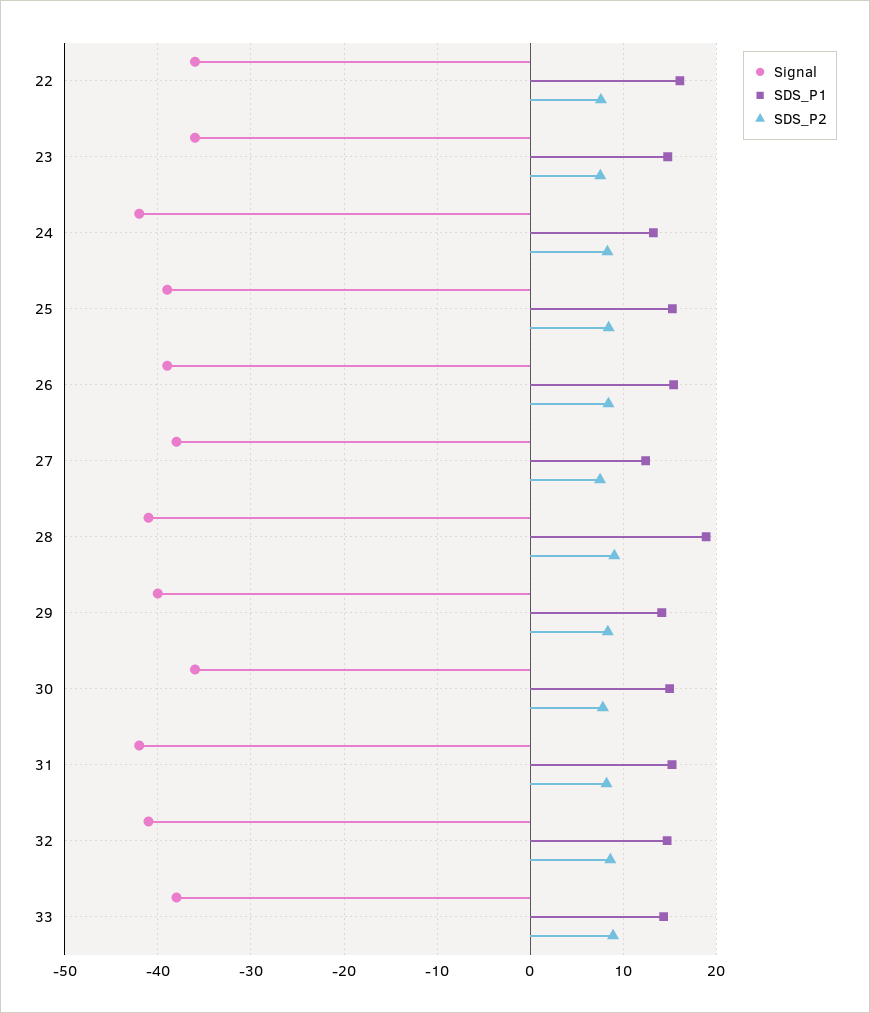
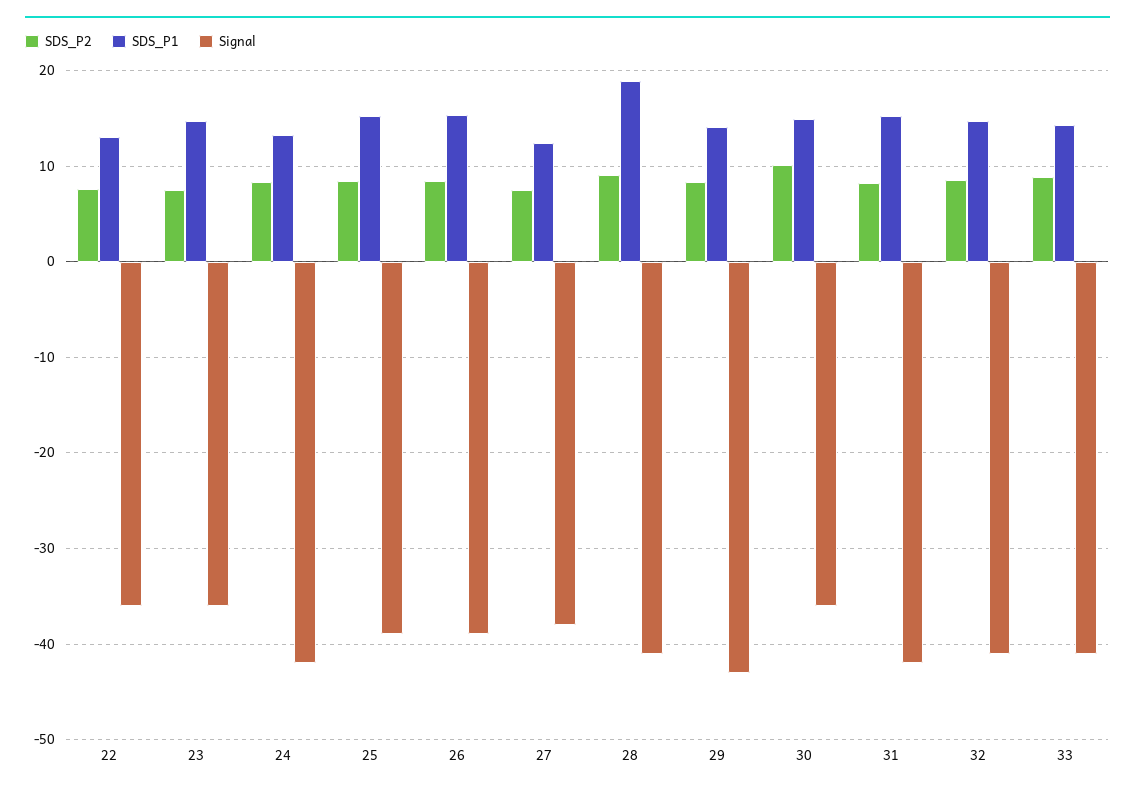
SDS_P1, 22: 16 -> 13
Signal, 29: -40 -> -43
SDS_P2, 30: 8 -> 10
Signal, 33: -38 -> -41

